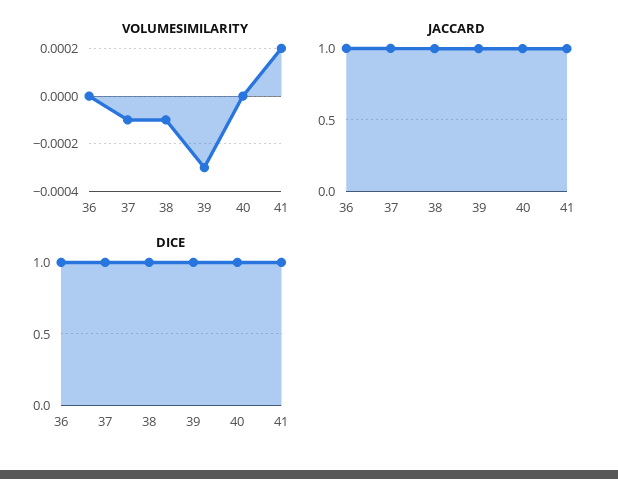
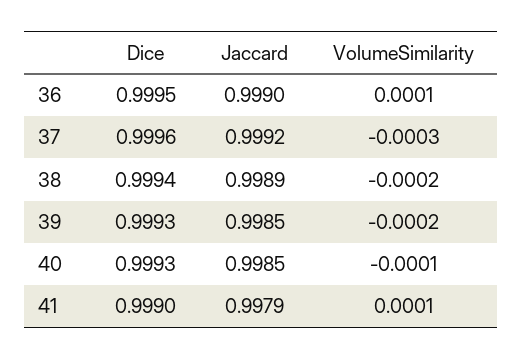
VOLUMESIMILARITY, 36: 0 -> 0.0001
VOLUMESIMILARITY, 37: -0.0001 -> -0.0003
VOLUMESIMILARITY, 38: -0.0001 -> -0.0002
VOLUMESIMILARITY, 39: -0.0003 -> -0.0002
VOLUMESIMILARITY, 40: 0 -> -0.0001
VOLUMESIMILARITY, 41: 0.0002 -> 0.0001

